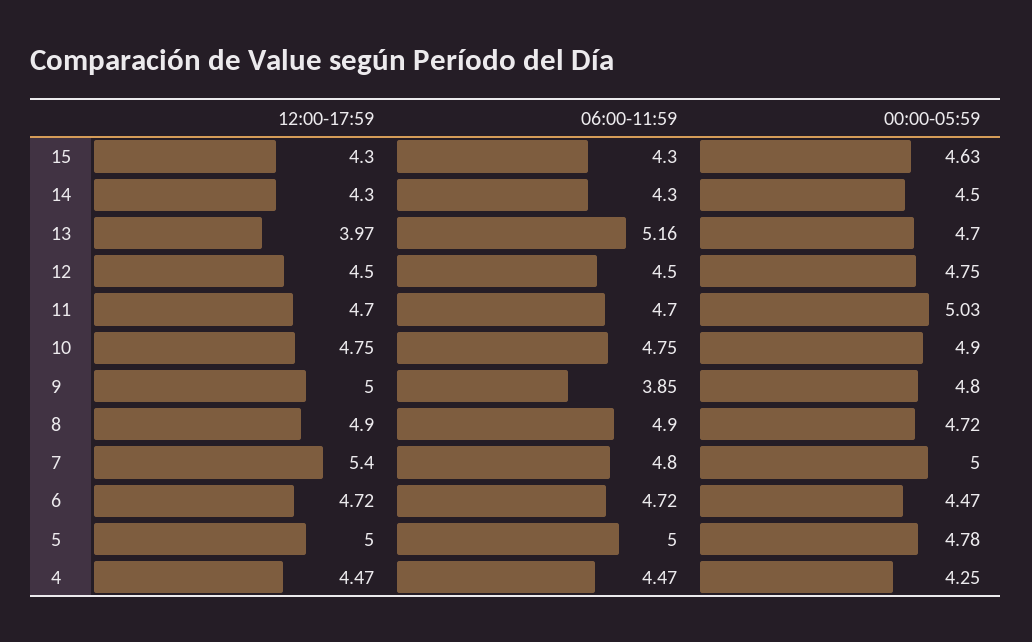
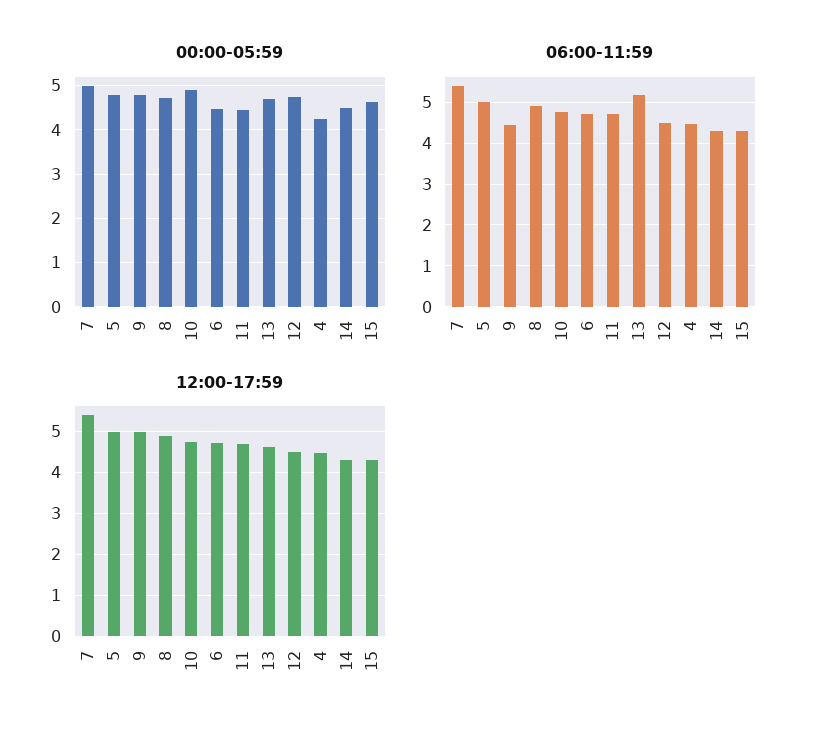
12:00-17:59, 13: 3.97 -> 4.6
00:00-05:59, 11: 5.03 -> 4.4
06:00-11:59, 9: 3.85 -> 4.4
06:00-11:59, 7: 4.8 -> 5.4

